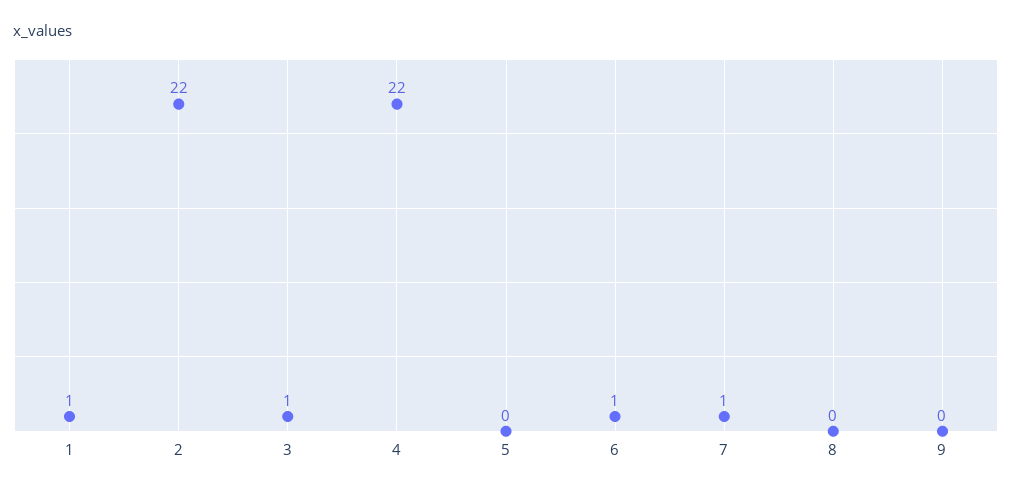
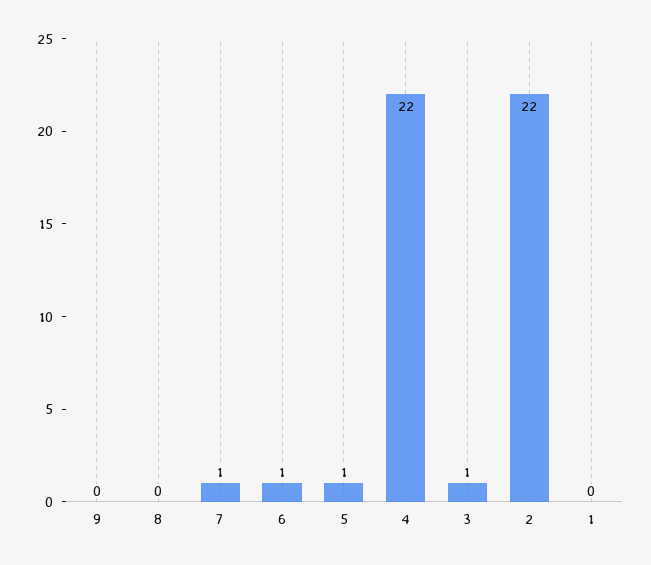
1: 1 -> 0
5: 0 -> 1

